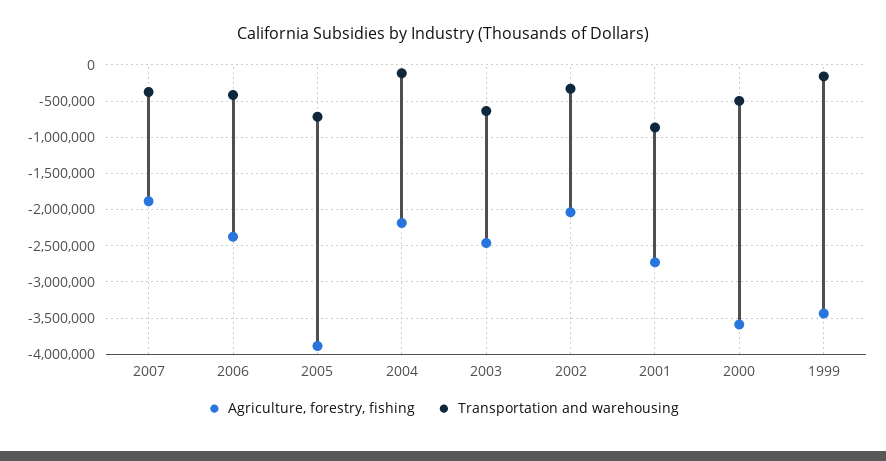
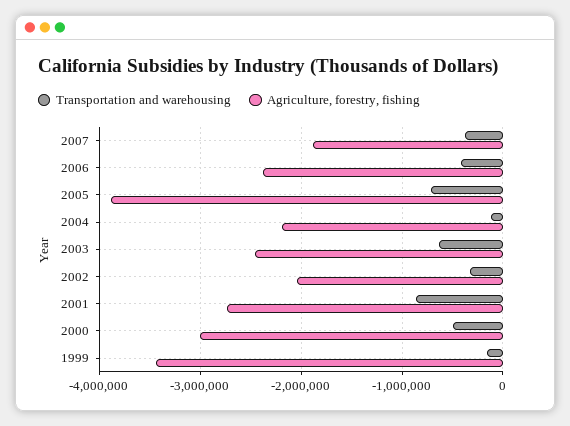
Agriculture, forestry, fishing, 2000: -3600000 -> -3000000

